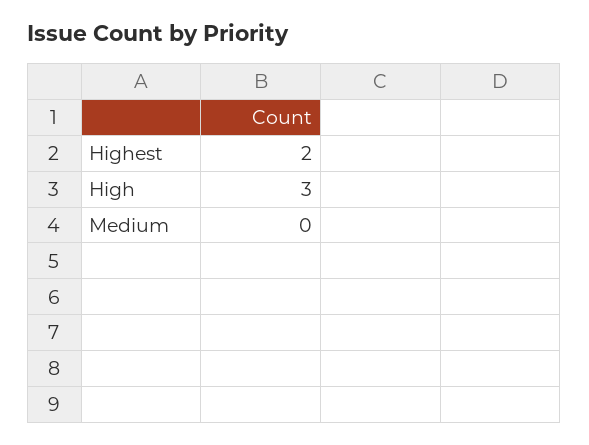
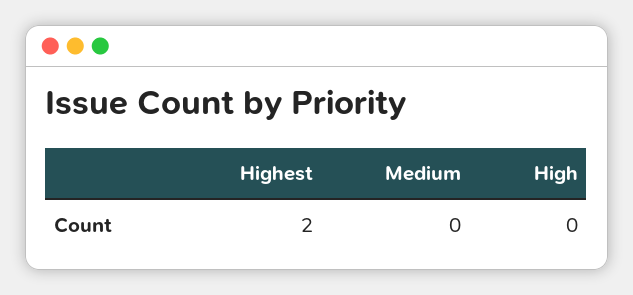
High: 3 -> 0

